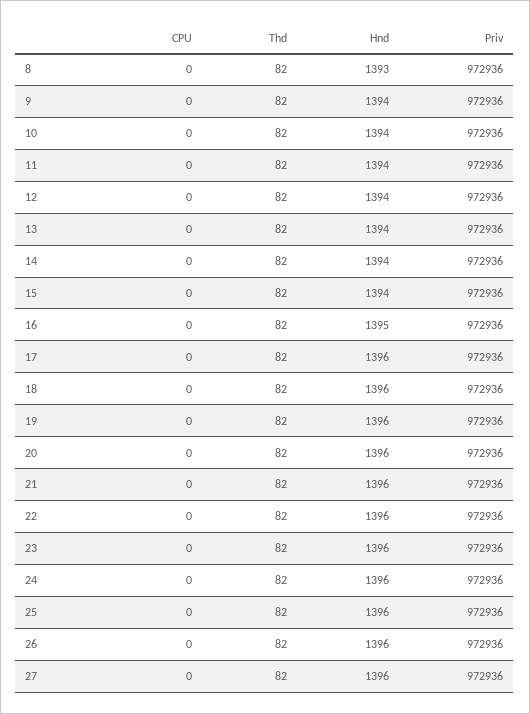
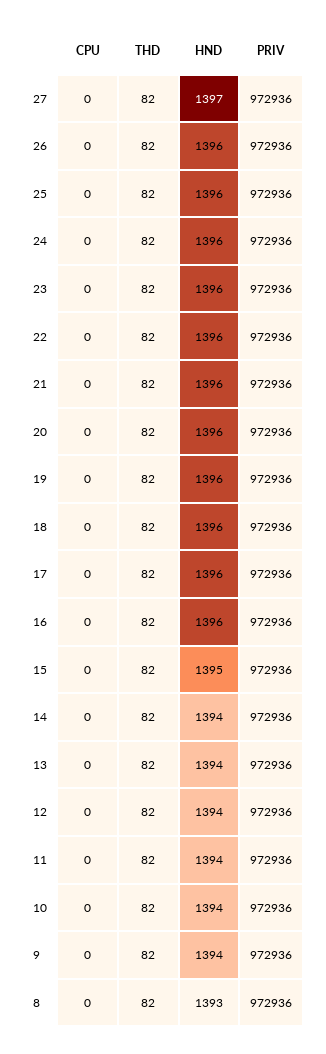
Hnd, 15: 1394 -> 1395
Hnd, 16: 1395 -> 1396
Hnd, 27: 1396 -> 1397

